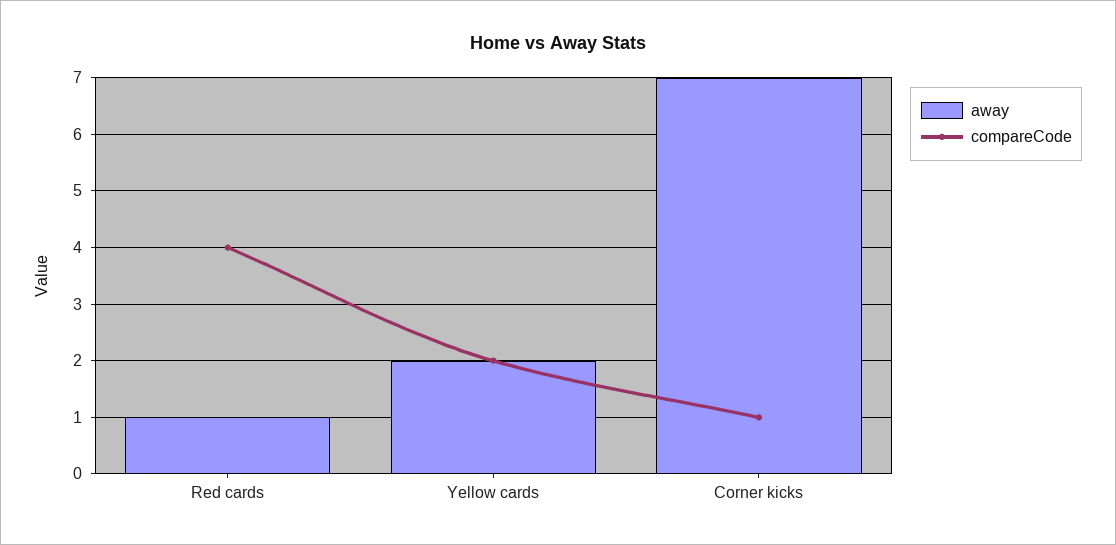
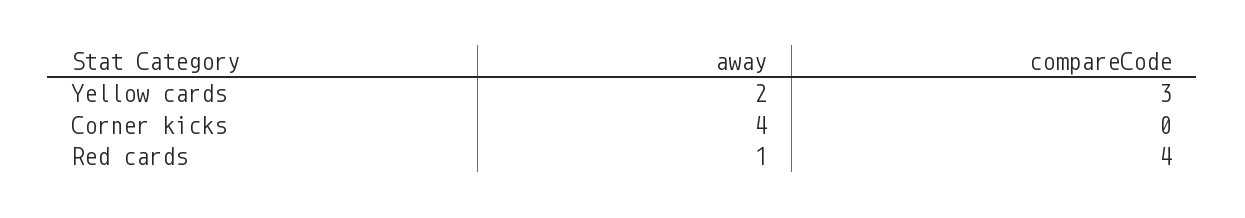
compareCode, Yellow cards: 2 -> 3
away, Corner kicks: 7 -> 4
compareCode, Corner kicks: 1 -> 0

